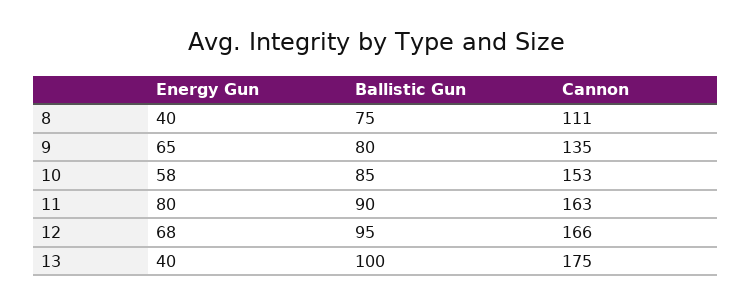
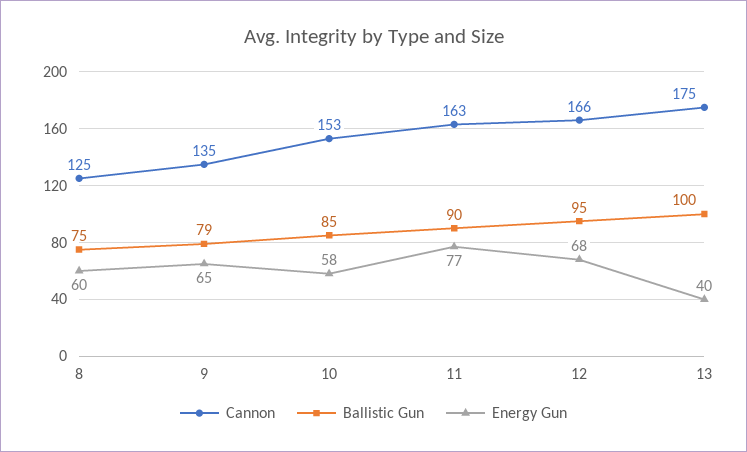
Energy Gun, 8: 40 -> 60
Cannon, 8: 111 -> 125
Ballistic Gun, 9: 80 -> 79
Energy Gun, 11: 80 -> 77

